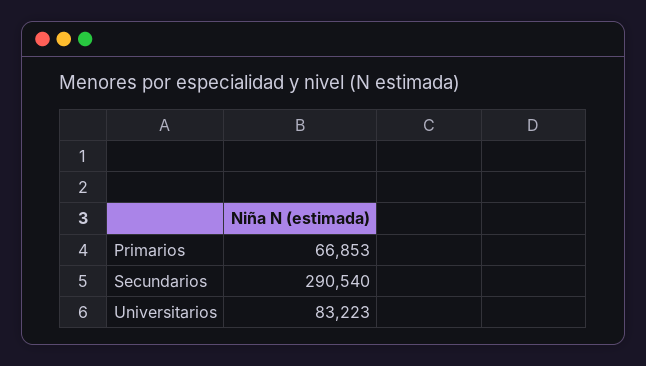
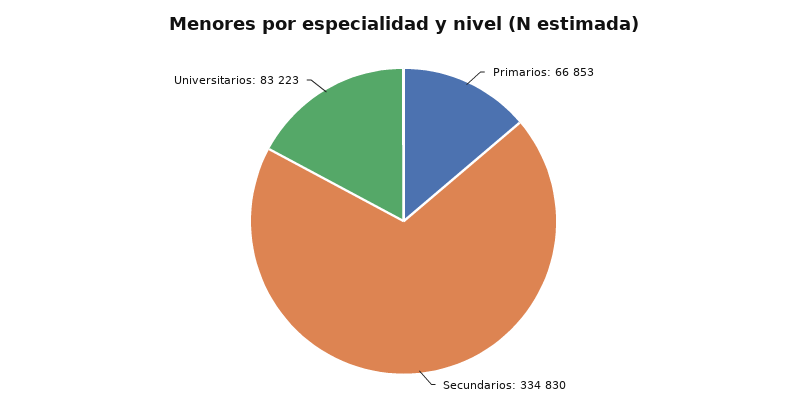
Secundarios: 290540 -> 334830

